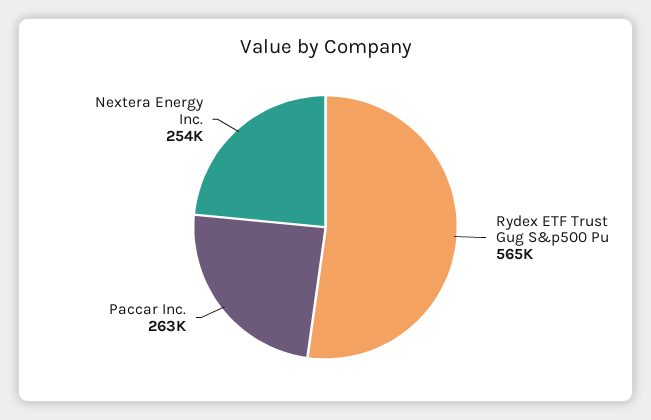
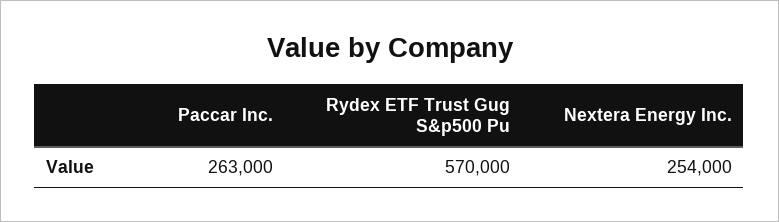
Rydex ETF Trust Gug S&p500 Pu: 565000 -> 570000

